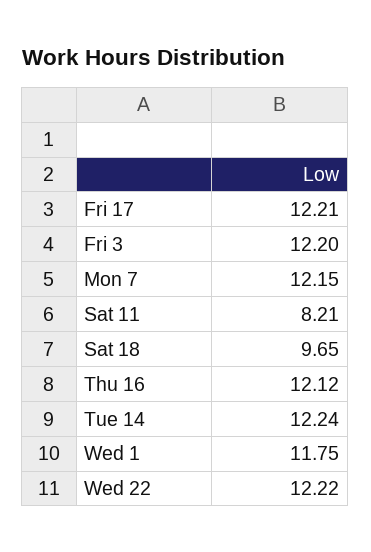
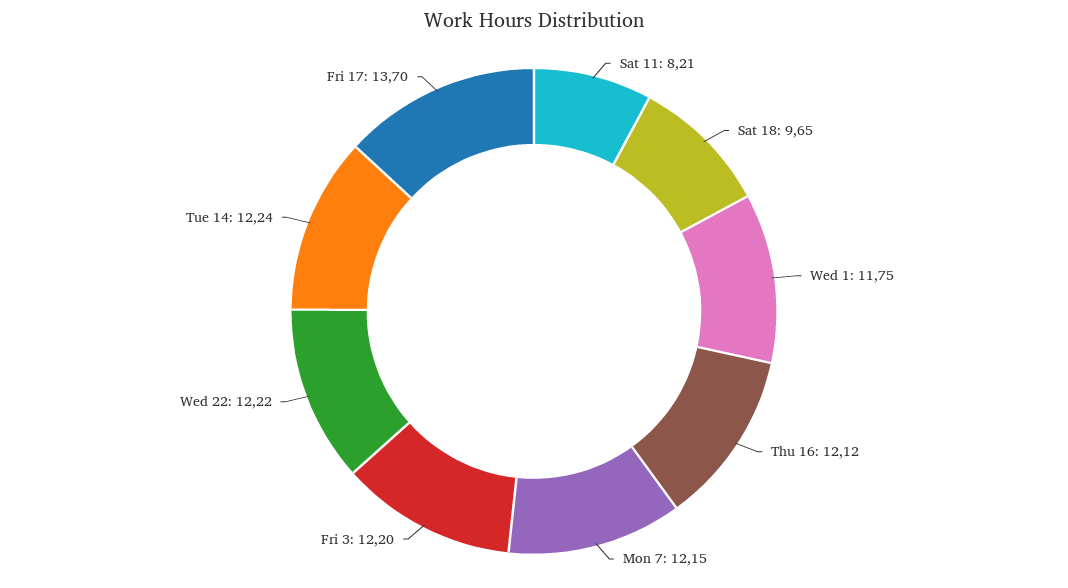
Fri 17: 12.21 -> 13.7

